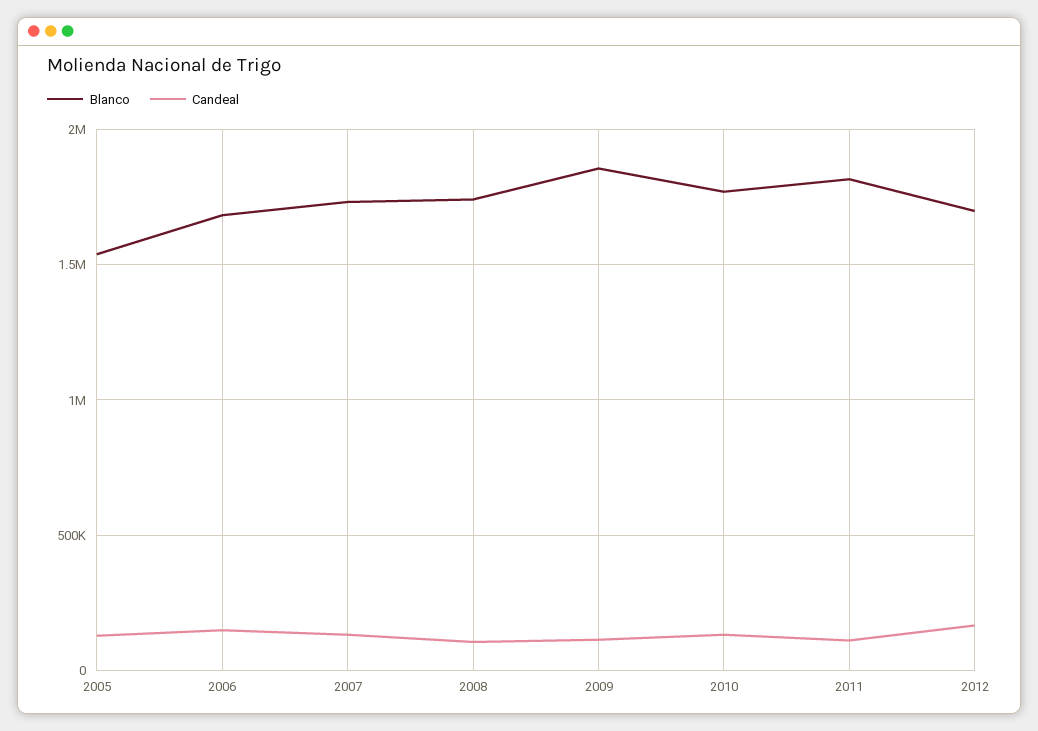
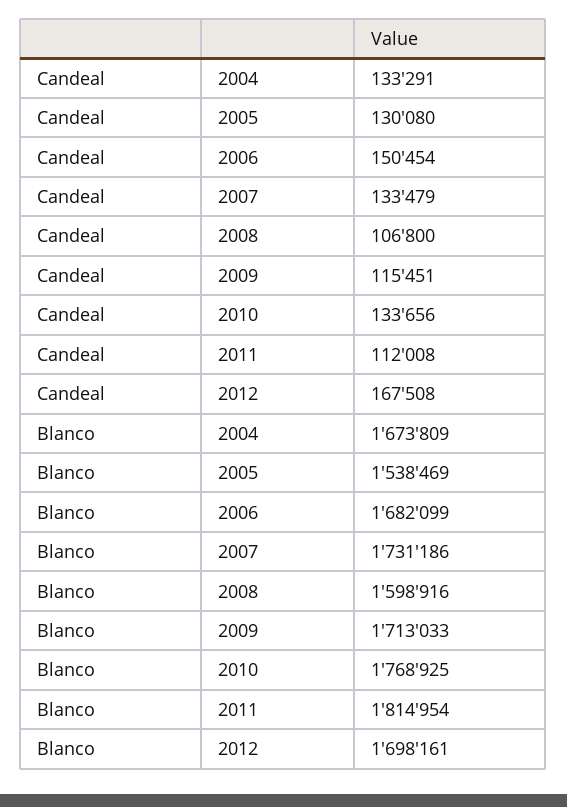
Blanco, 2008: 1750000 -> 1598916
Blanco, 2009: 1850000 -> 1713033
Candeal, 2004: none -> 133291
Blanco, 2004: none -> 1673809

